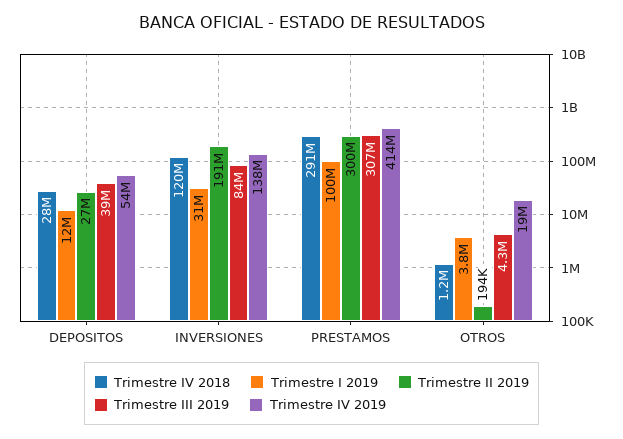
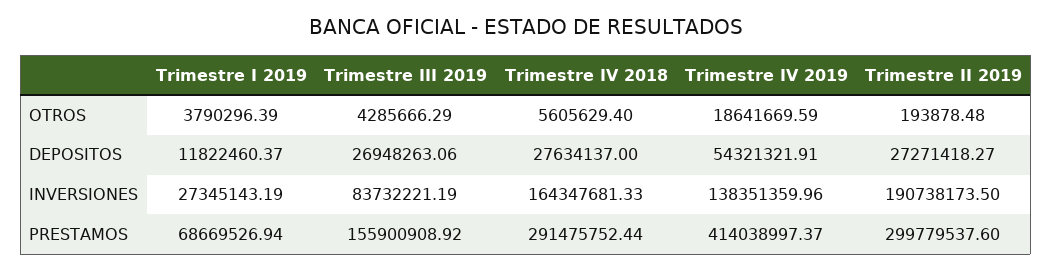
Trimestre III 2019, DEPOSITOS: 39000000 -> 26948263.06
Trimestre IV 2018, INVERSIONES: 120000000 -> 164347681.33
Trimestre I 2019, INVERSIONES: 31000000 -> 27345143.19
Trimestre I 2019, PRESTAMOS: 100000000 -> 68669526.94
Trimestre III 2019, PRESTAMOS: 307000000 -> 155900908.92
Trimestre IV 2018, OTROS: 1200000 -> 5605629.4

